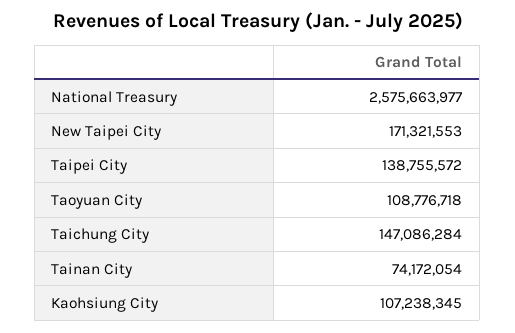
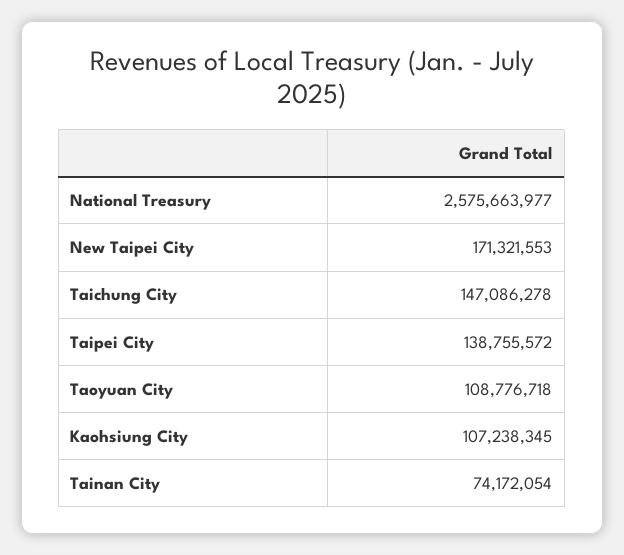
Taichung City: 147086284 -> 147086278

